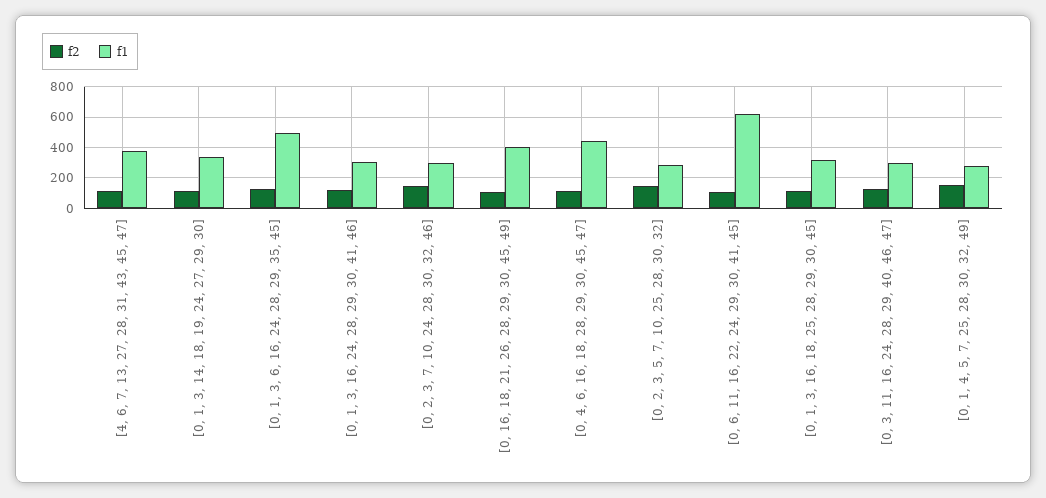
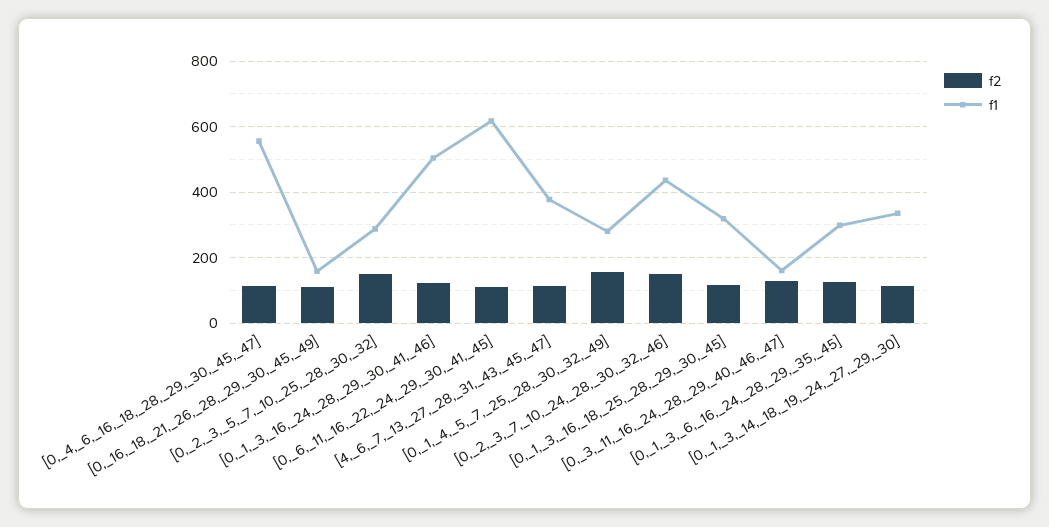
f1, [0, 1, 3, 6, 16, 24, 28, 29, 35, 45]: 500 -> 300
f1, [0, 1, 3, 16, 24, 28, 29, 30, 41, 46]: 300 -> 500
f1, [0, 2, 3, 7, 10, 24, 28, 30, 32, 46]: 300 -> 440
f1, [0, 16, 18, 21, 26, 28, 29, 30, 45, 49]: 400 -> 160
f1, [0, 4, 6, 16, 18, 28, 29, 30, 45, 47]: 450 -> 560
f1, [0, 3, 11, 16, 24, 28, 29, 40, 46, 47]: 300 -> 160

